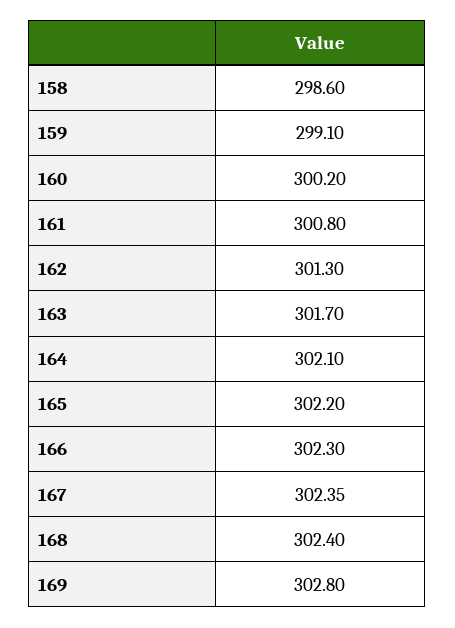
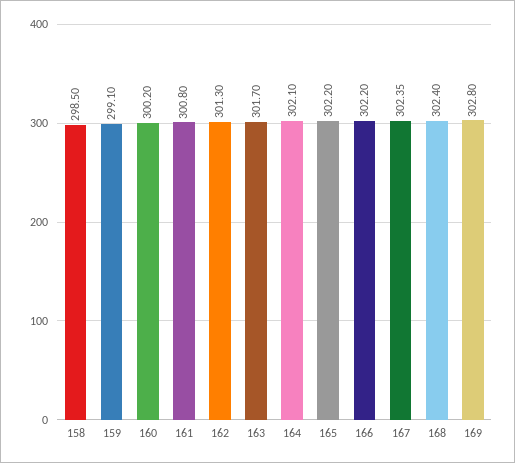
158: 298.6 -> 298.5
166: 302.3 -> 302.2

